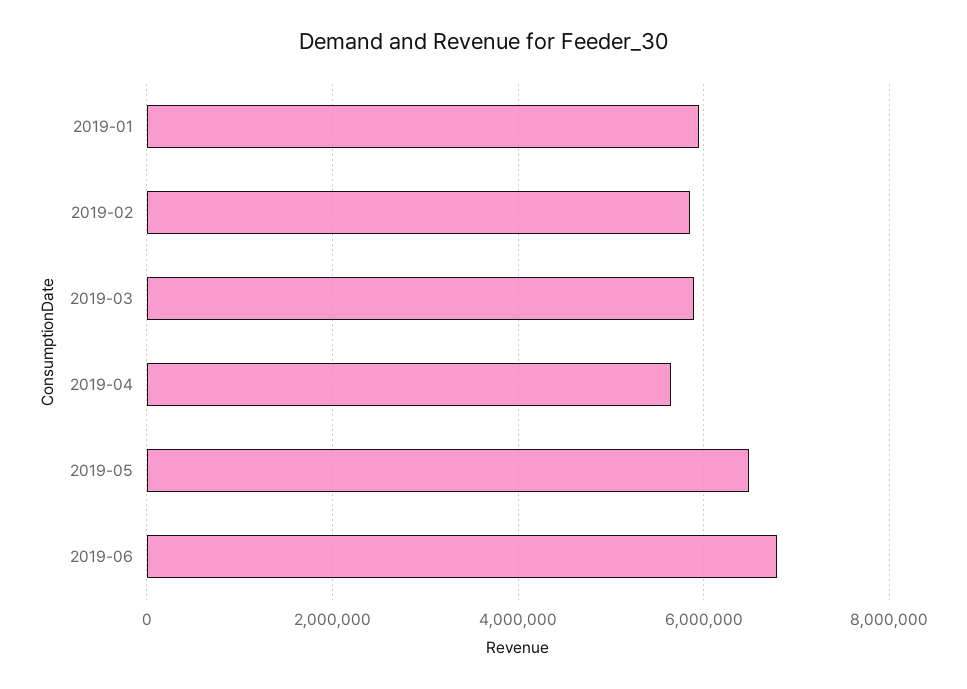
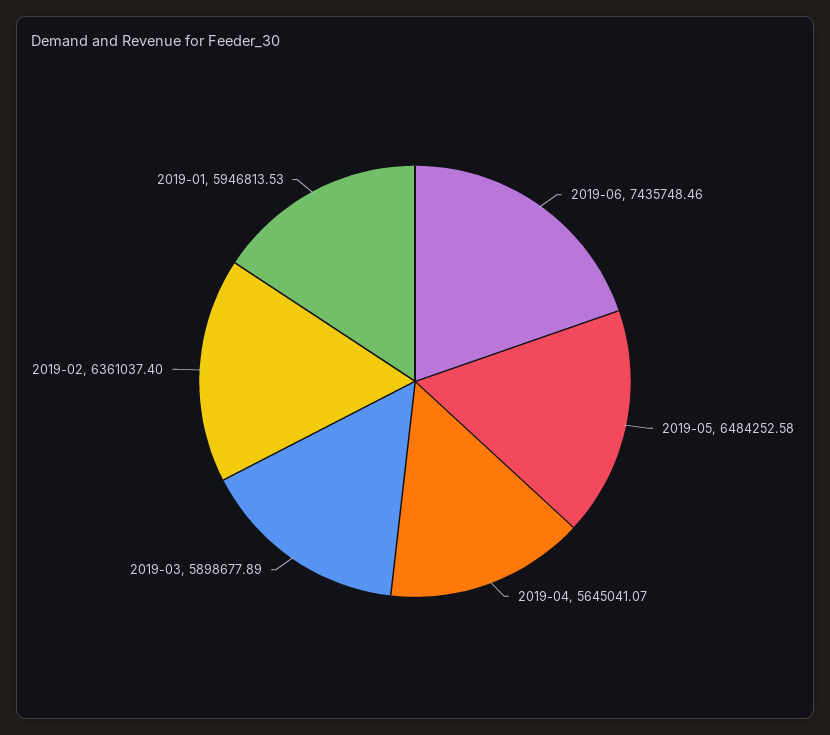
2019-02: 5800000 -> 6361037.4
2019-06: 6800000 -> 7435748.46

